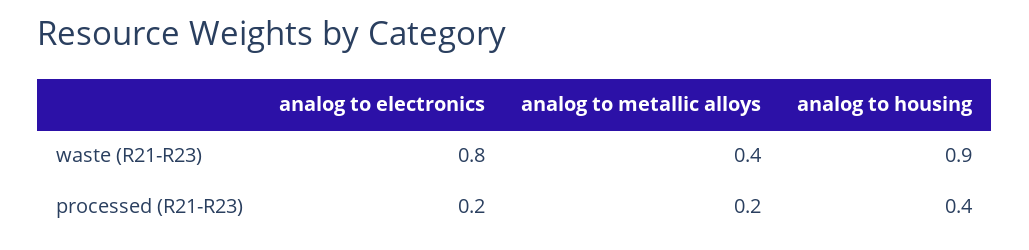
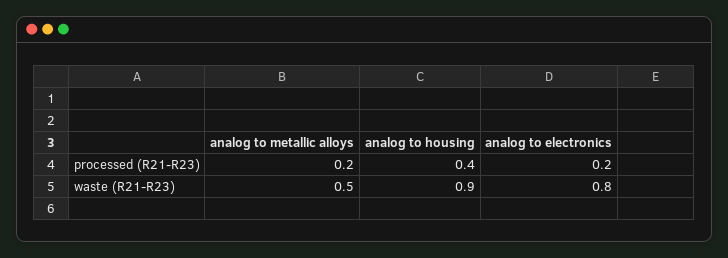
analog to metallic alloys, waste (R21-R23): 0.4 -> 0.5

